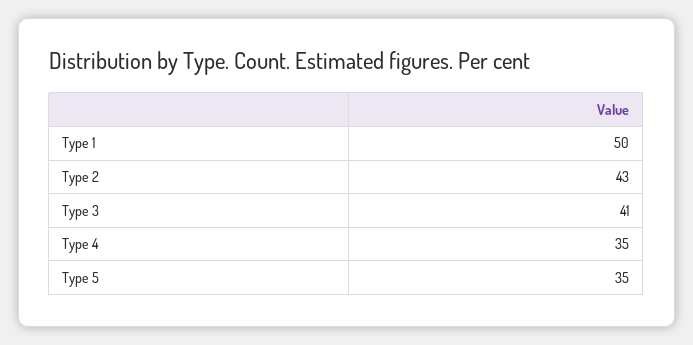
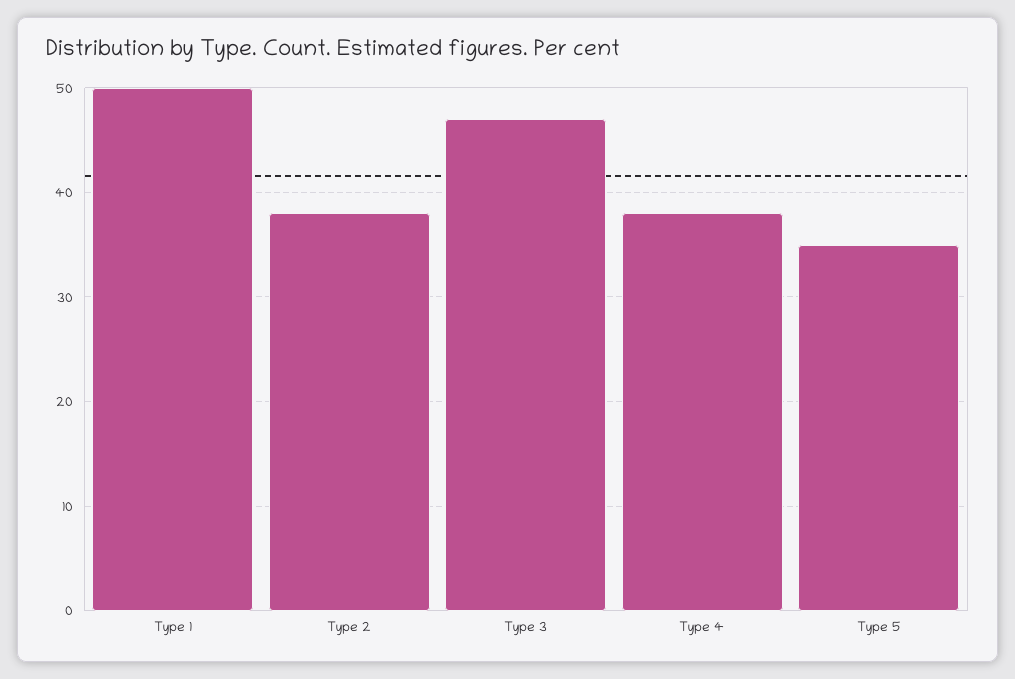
Type 2: 43 -> 38
Type 3: 41 -> 47
Type 4: 35 -> 38

